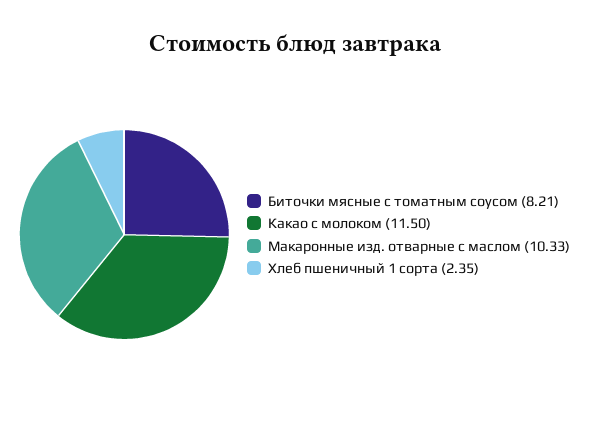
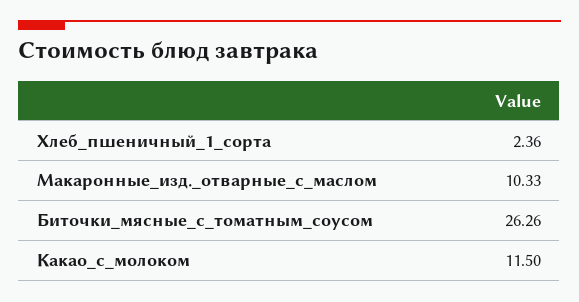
Биточки мясные с томатным соусом: 8.21 -> 26.26
Хлеб пшеничный 1 сорта: 2.35 -> 2.36

